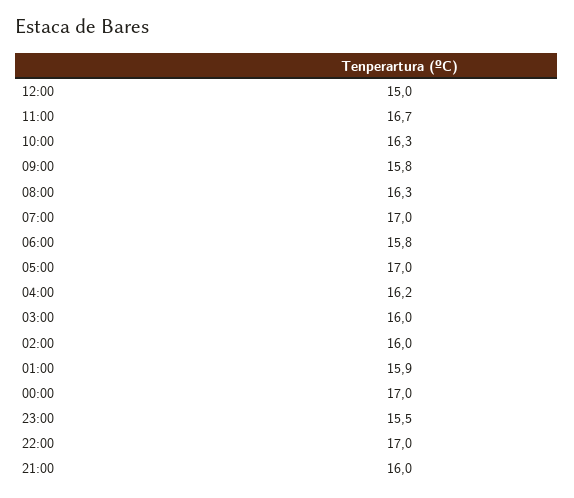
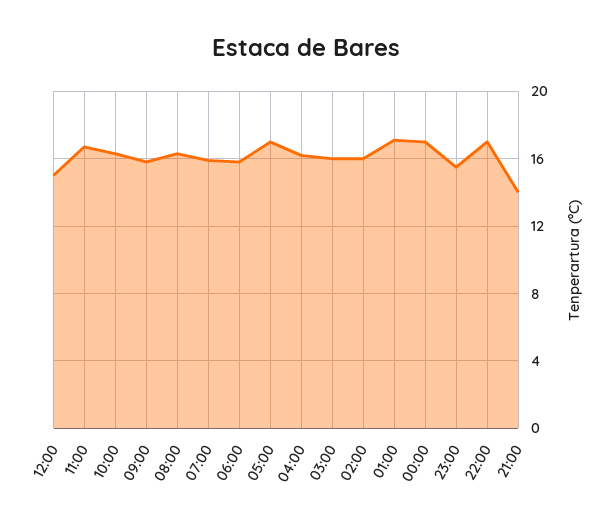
07:00: 17 -> 16
01:00: 15.9 -> 17
21:00: 16 -> 14

